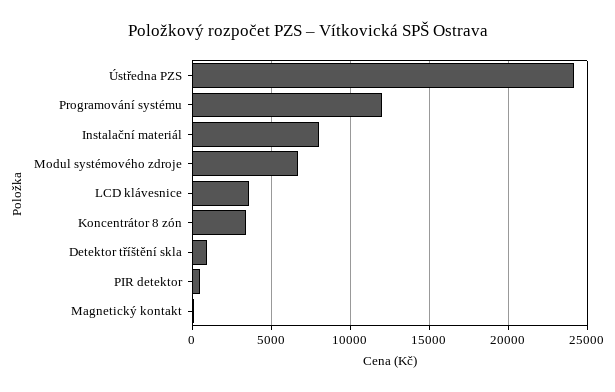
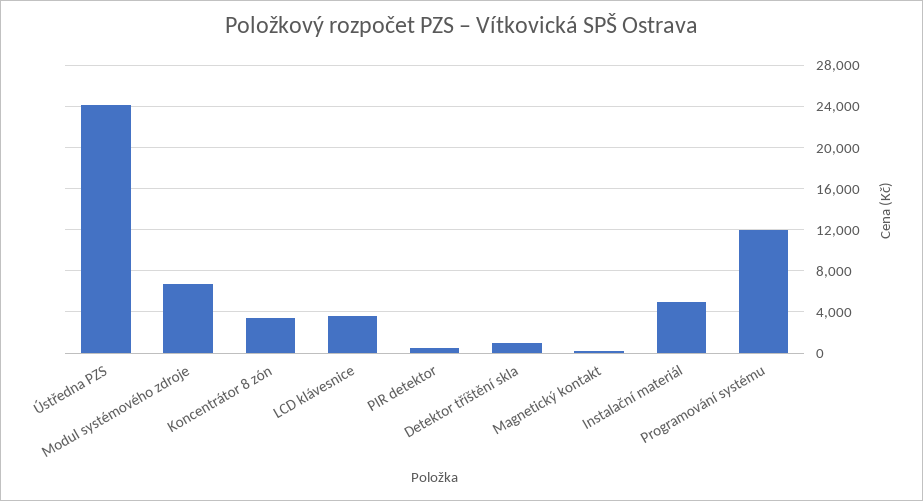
Instalační materiál: 8000 -> 5000

